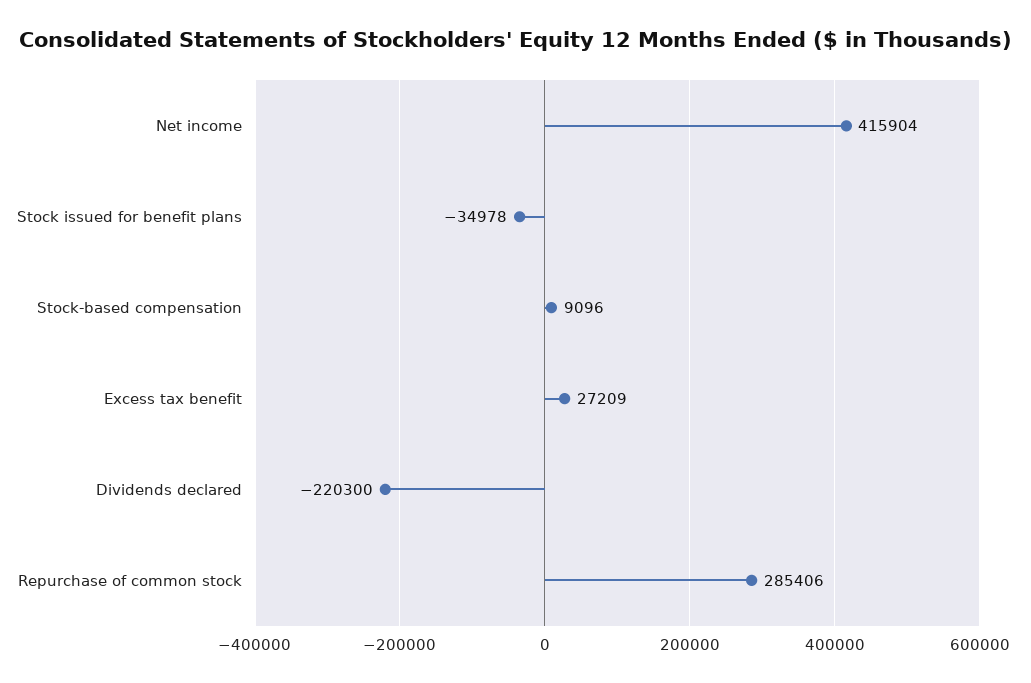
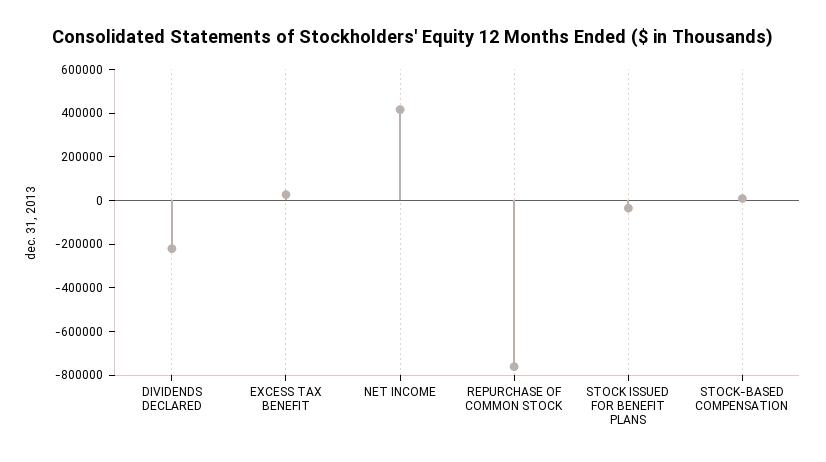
Repurchase of common stock: 285406 -> -750000

